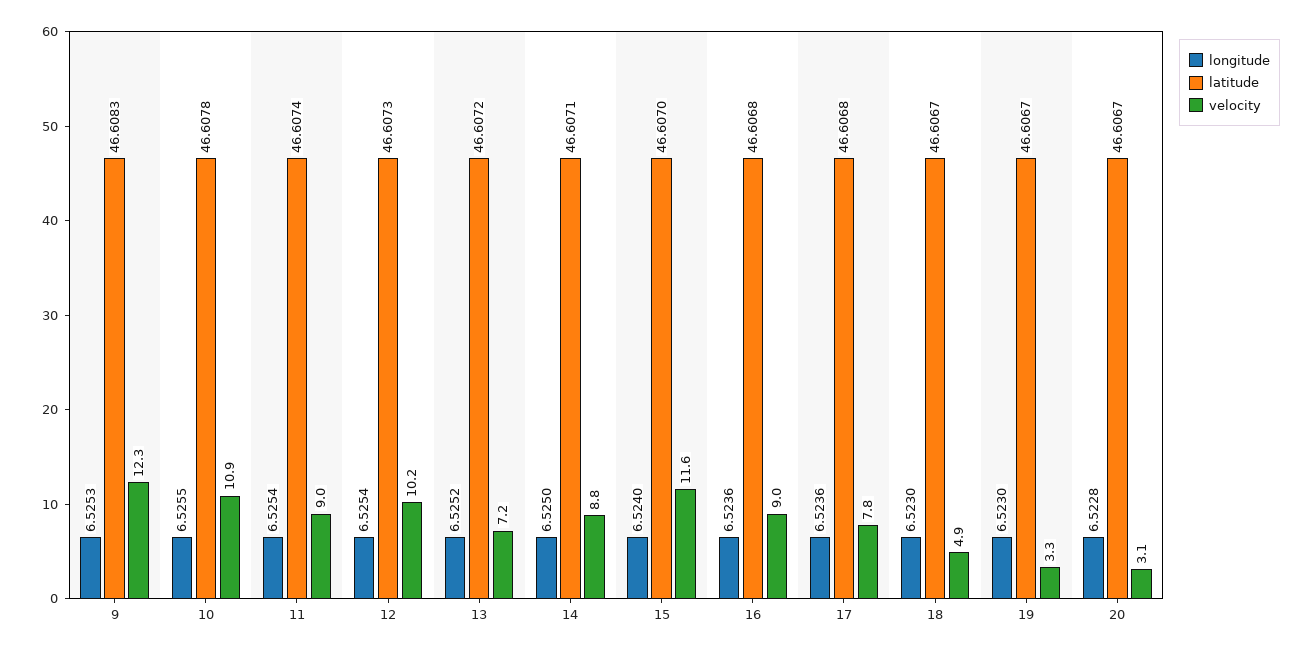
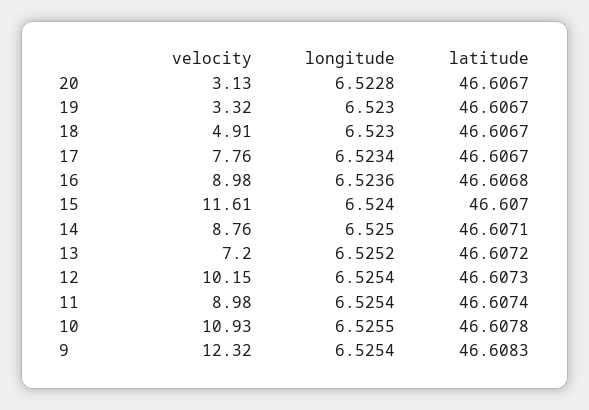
longitude, 9: 6.5253 -> 6.5254
longitude, 17: 6.5236 -> 6.5234
latitude, 17: 46.6068 -> 46.6067

